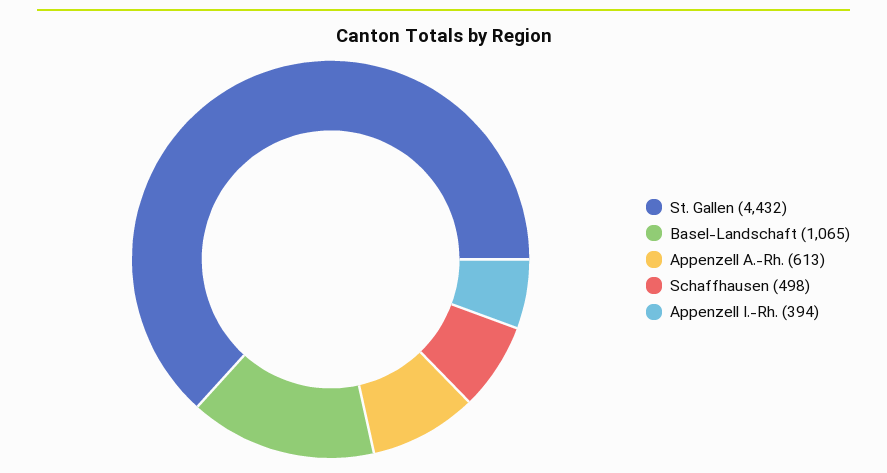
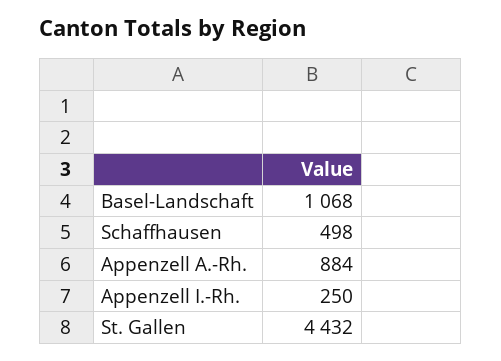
Basel-Landschaft: 1065 -> 1068
Appenzell A.-Rh.: 613 -> 884
Appenzell I.-Rh.: 394 -> 250

